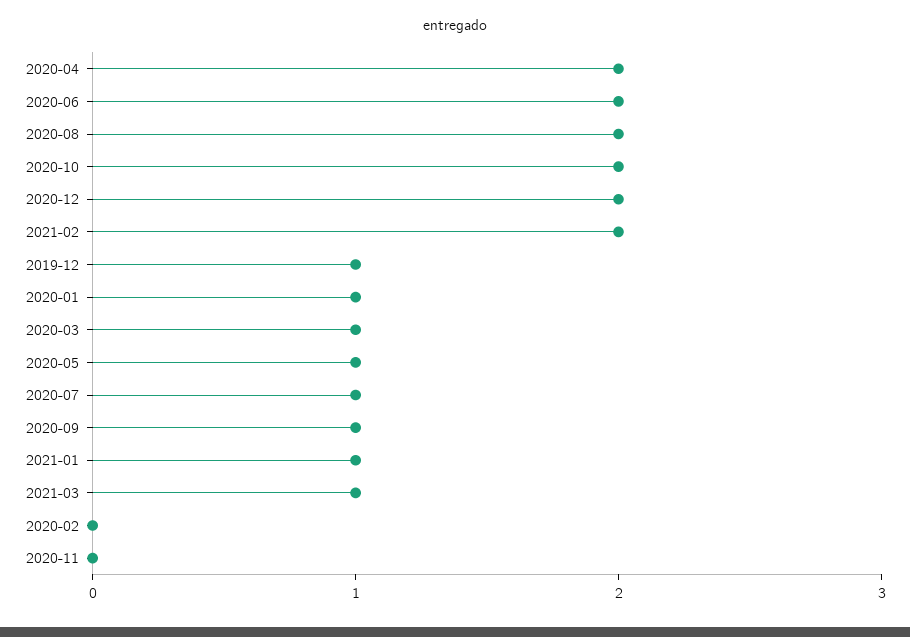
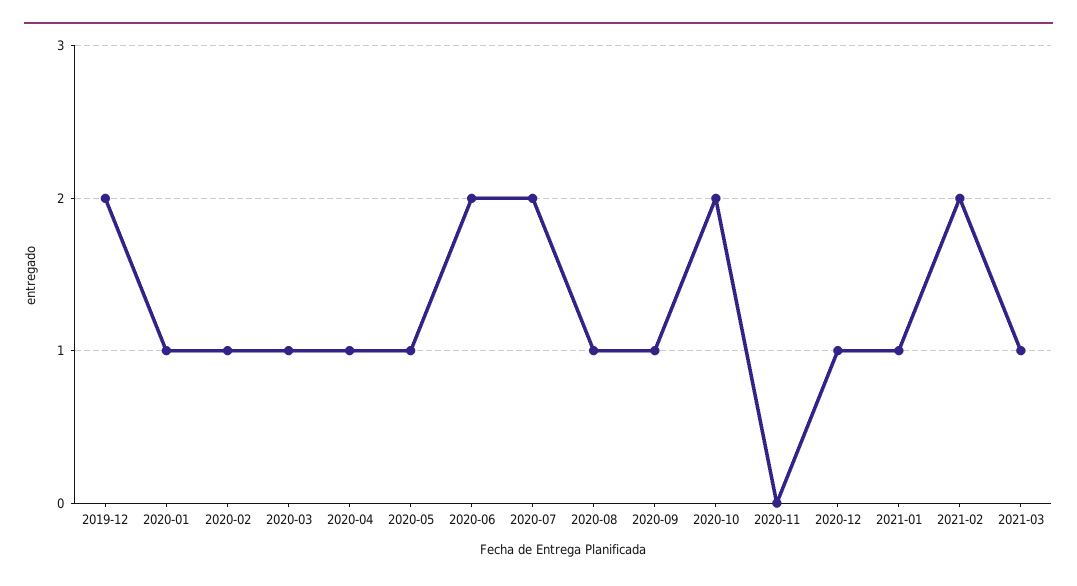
2020-04: 2 -> 1
2020-08: 2 -> 1
2020-12: 2 -> 1
2019-12: 1 -> 2
2020-07: 1 -> 2
2020-02: 0 -> 1

